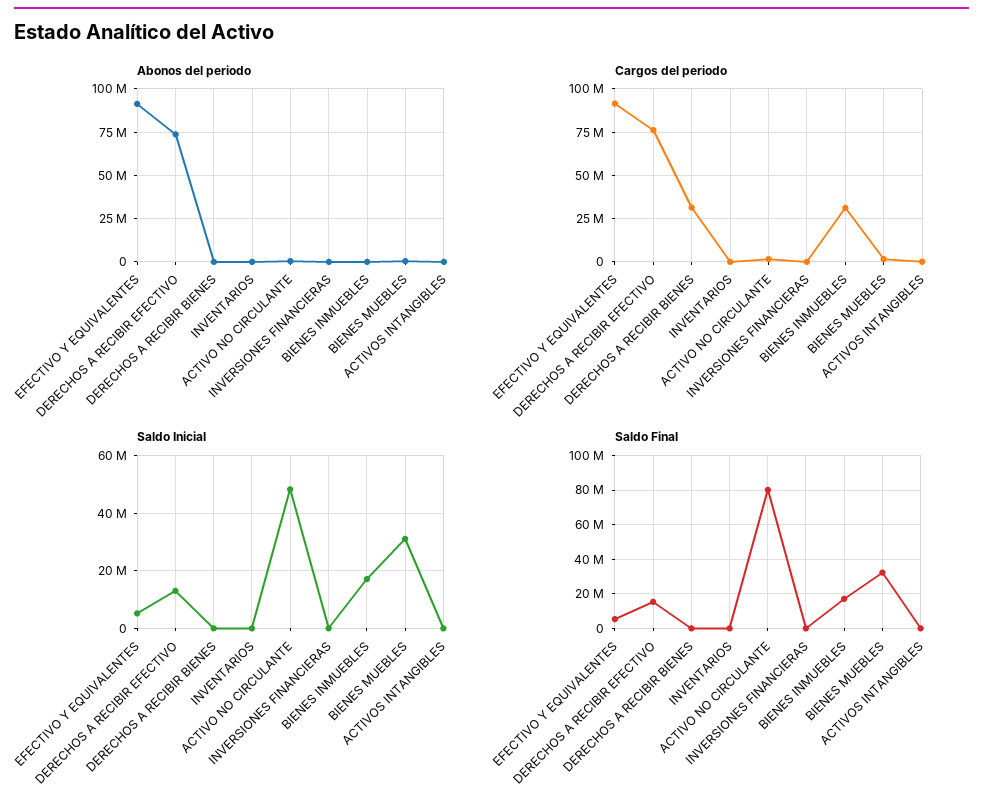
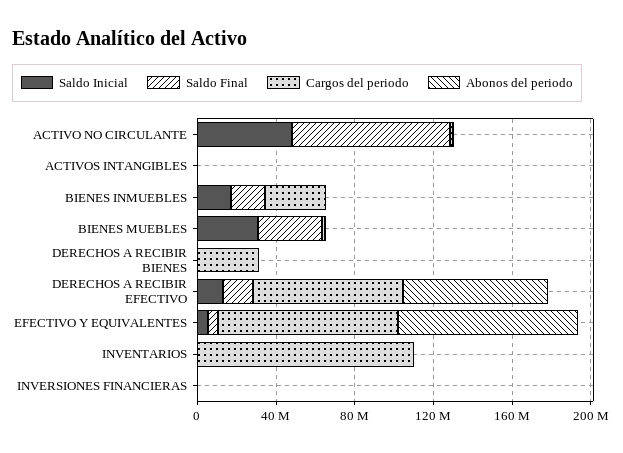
Cargos del periodo, INVENTARIOS: 0 -> 110000000

